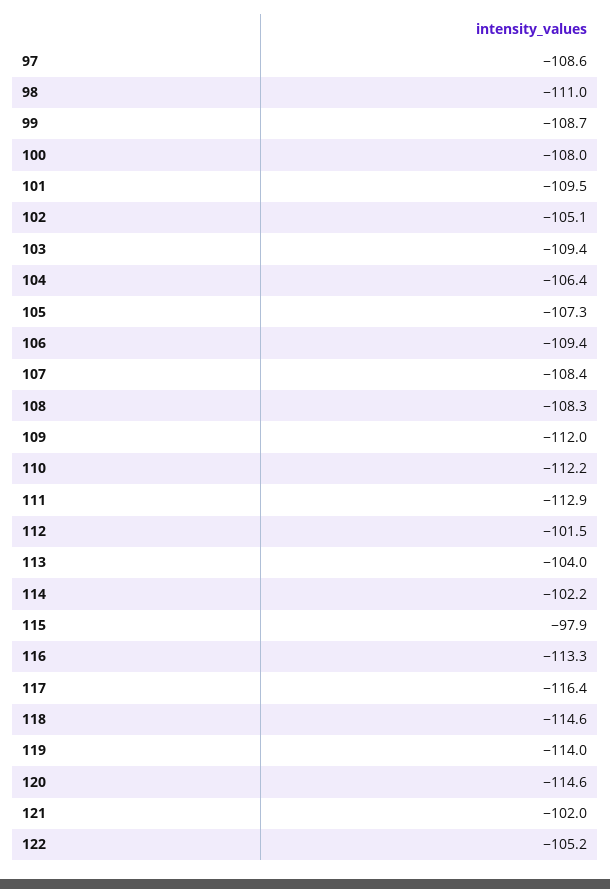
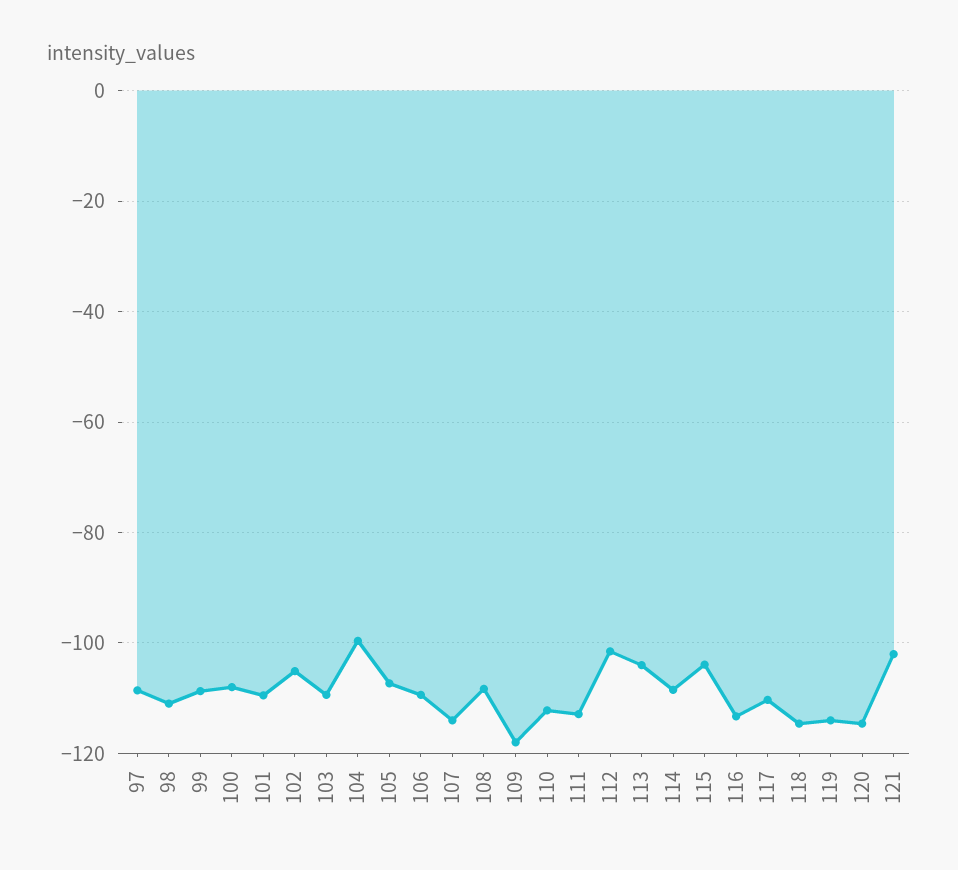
104: -106.4 -> -100
107: -108.4 -> -114
109: -112 -> -118
114: -102.2 -> -108
115: -97.9 -> -104
117: -116.4 -> -110
122: -105.2 -> none

